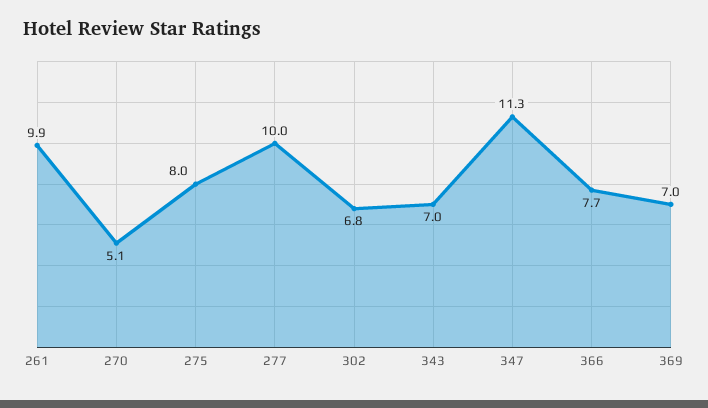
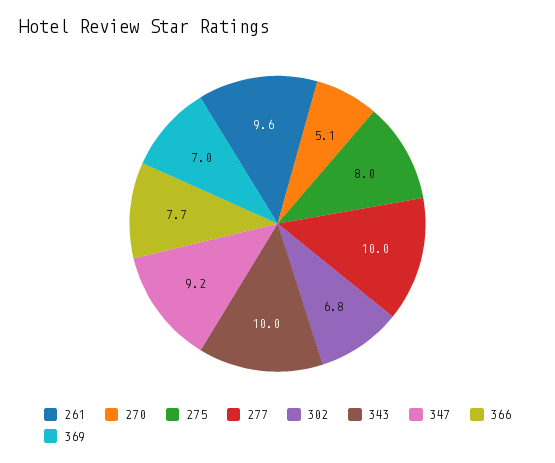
261: 9.9 -> 9.6
343: 7 -> 10
347: 11.3 -> 9.2

